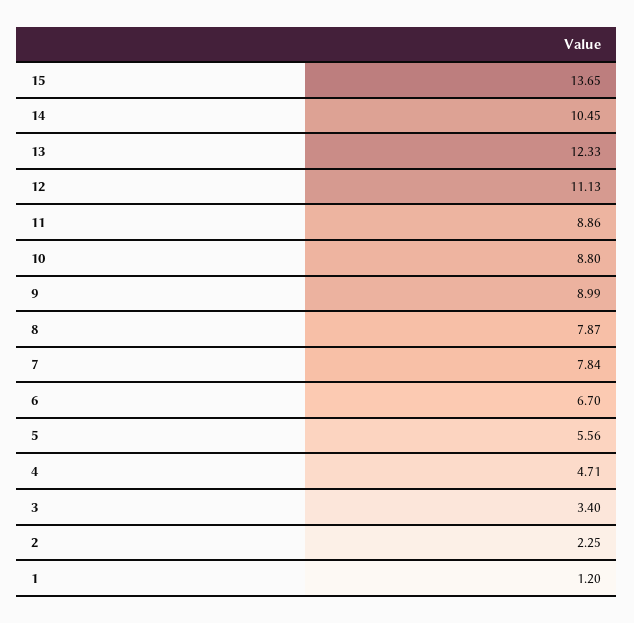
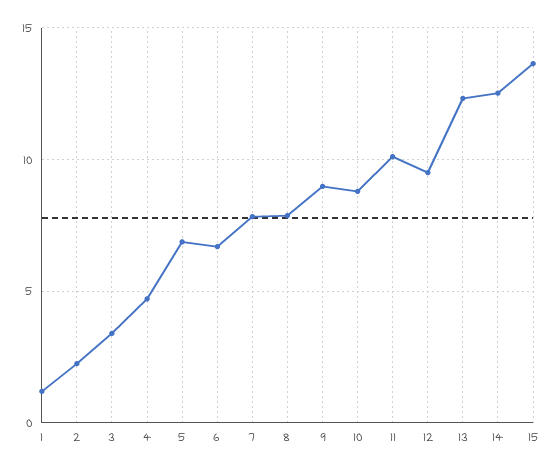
14: 10.45 -> 12.5
12: 11.13 -> 9.5
11: 8.86 -> 10
5: 5.56 -> 7

